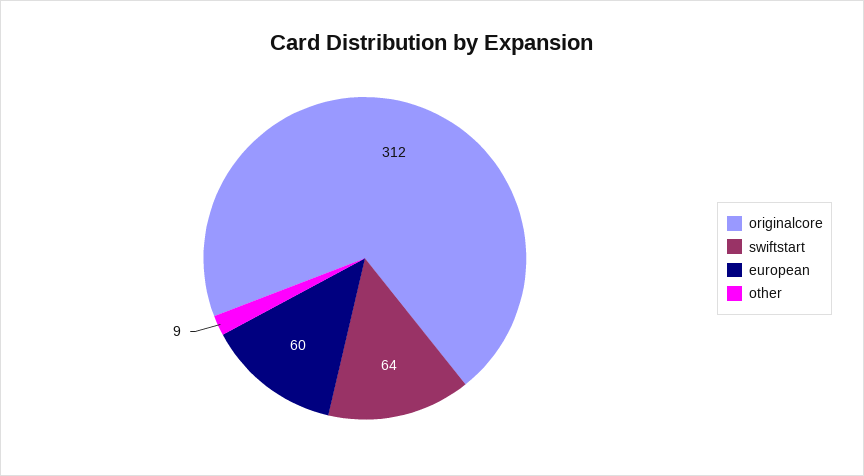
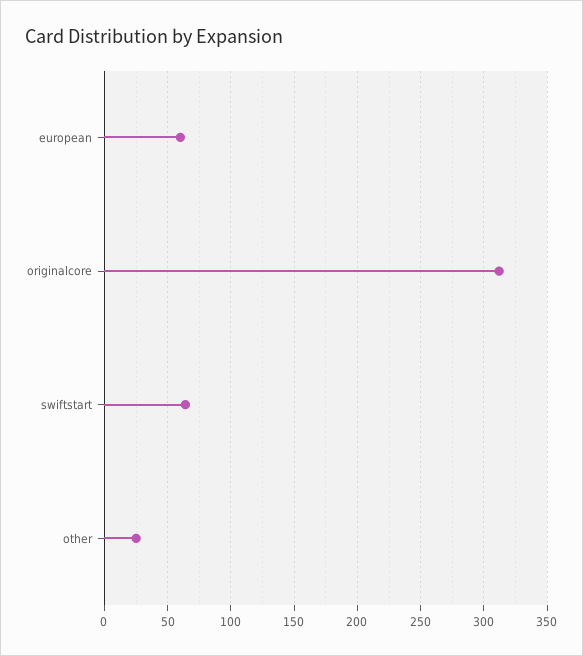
other: 9 -> 25

